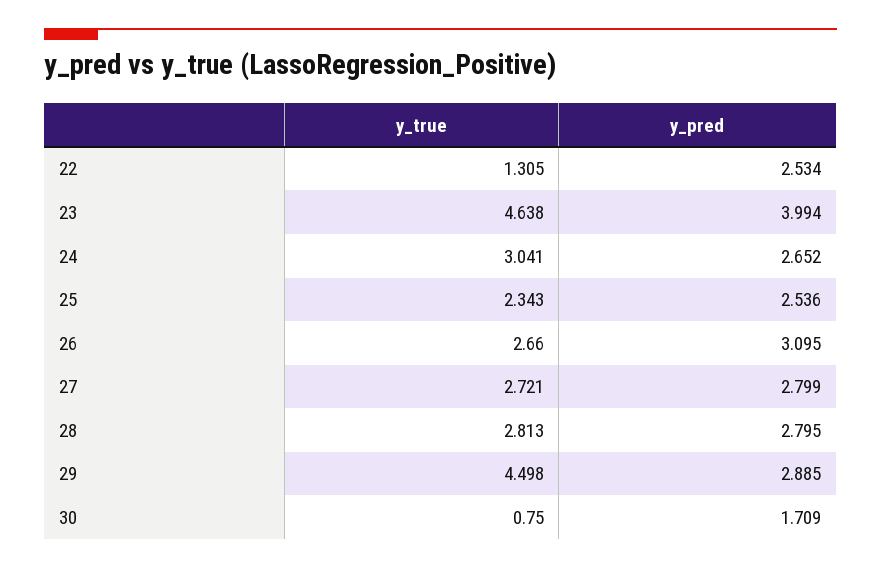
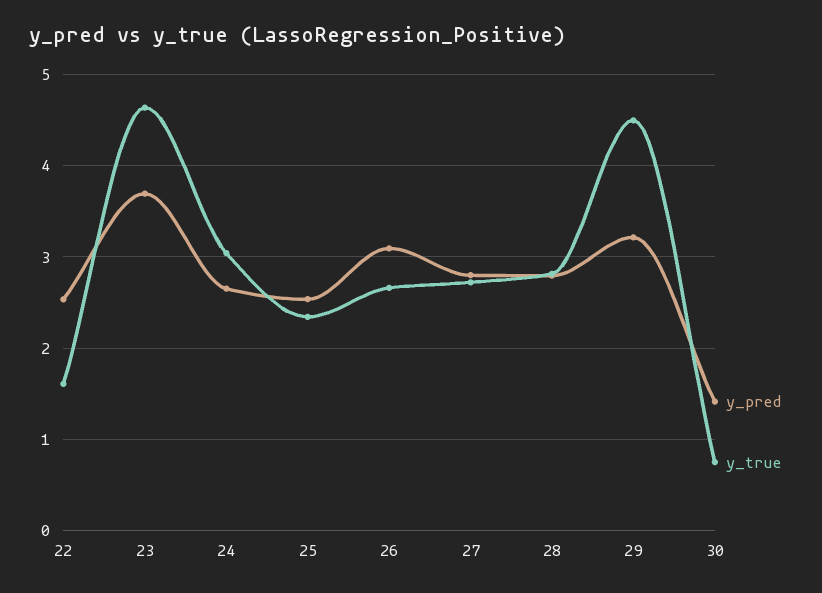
y_true, 22: 1.305 -> 1.6
y_pred, 23: 3.994 -> 3.7
y_pred, 29: 2.885 -> 3.2
y_pred, 30: 1.709 -> 1.4

